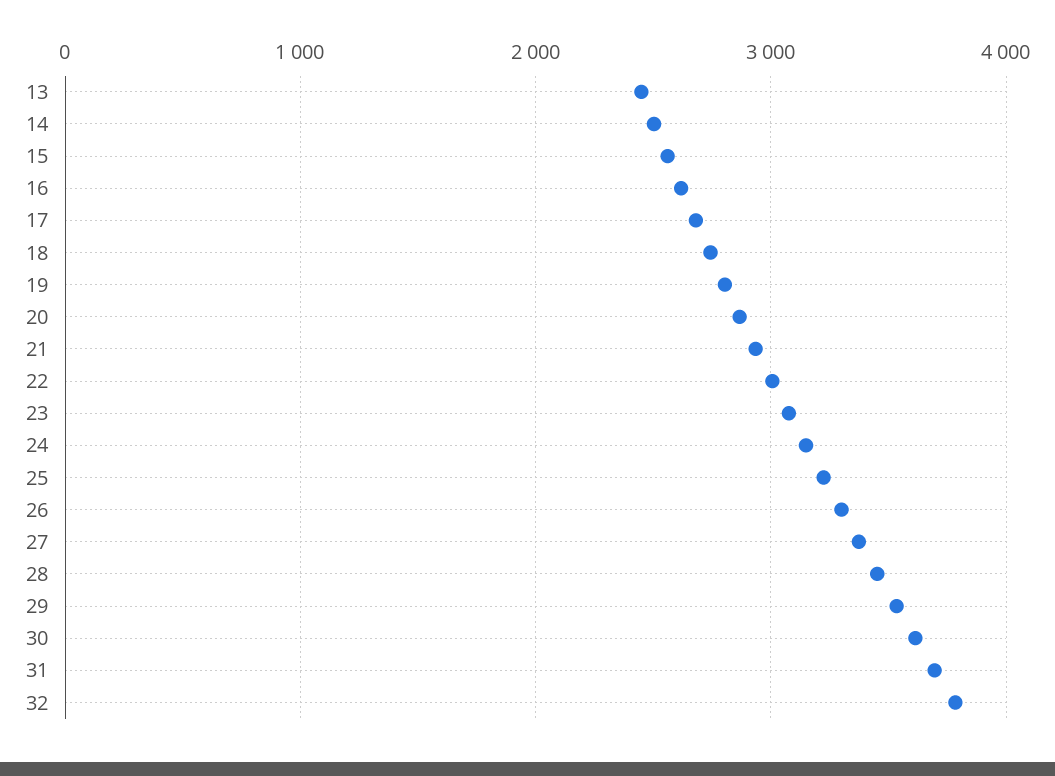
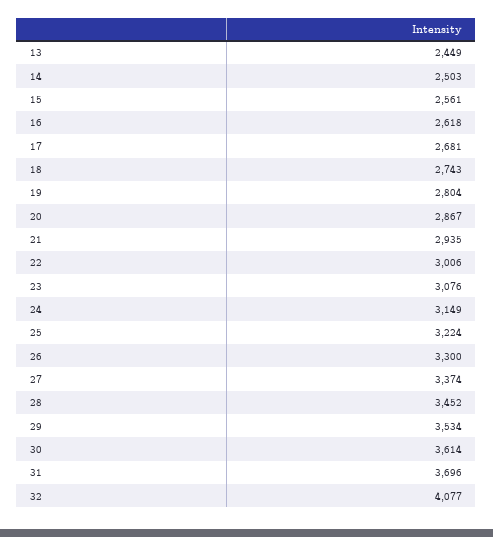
32: 3800 -> 4077

